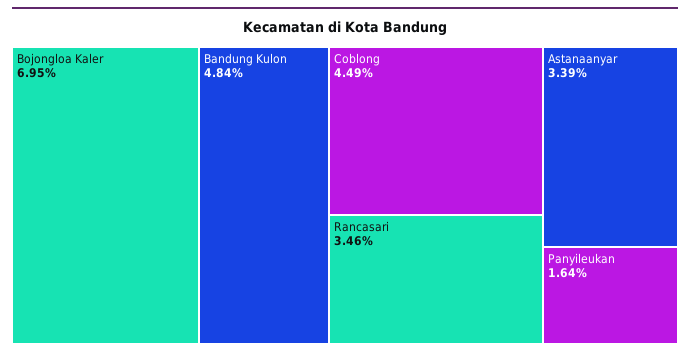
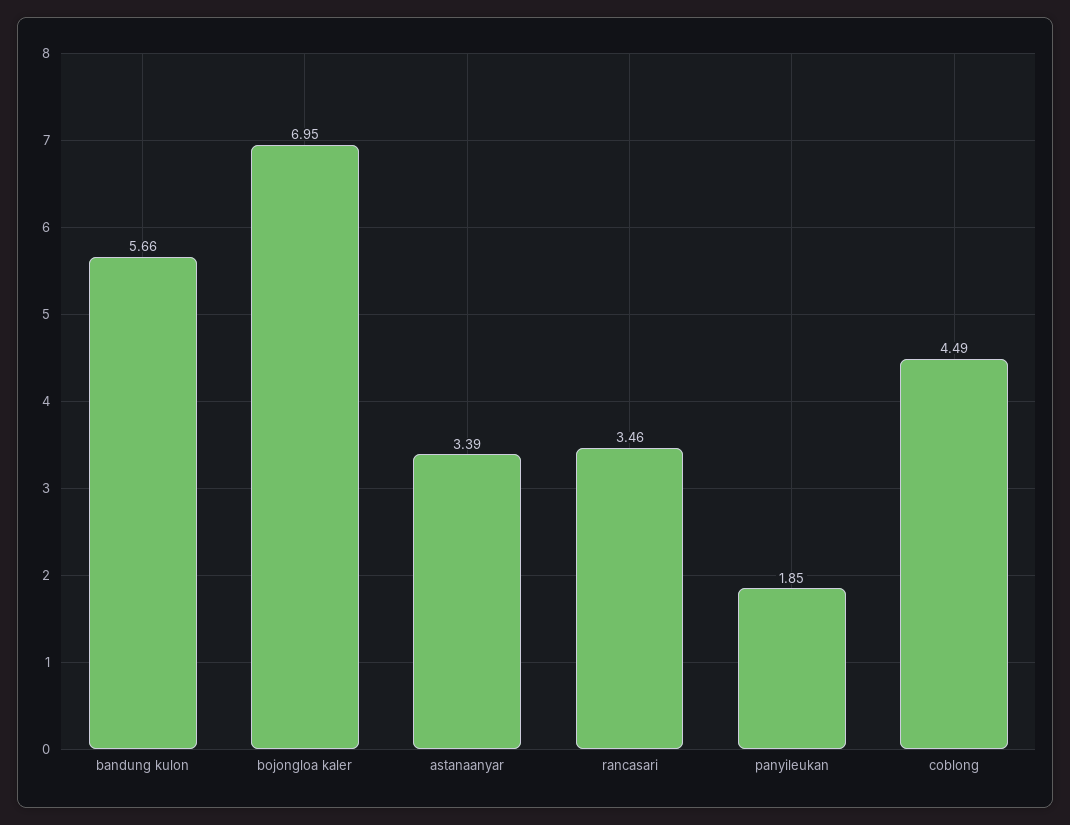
Bandung Kulon: 4.84 -> 5.66
Panyileukan: 1.64 -> 1.85

